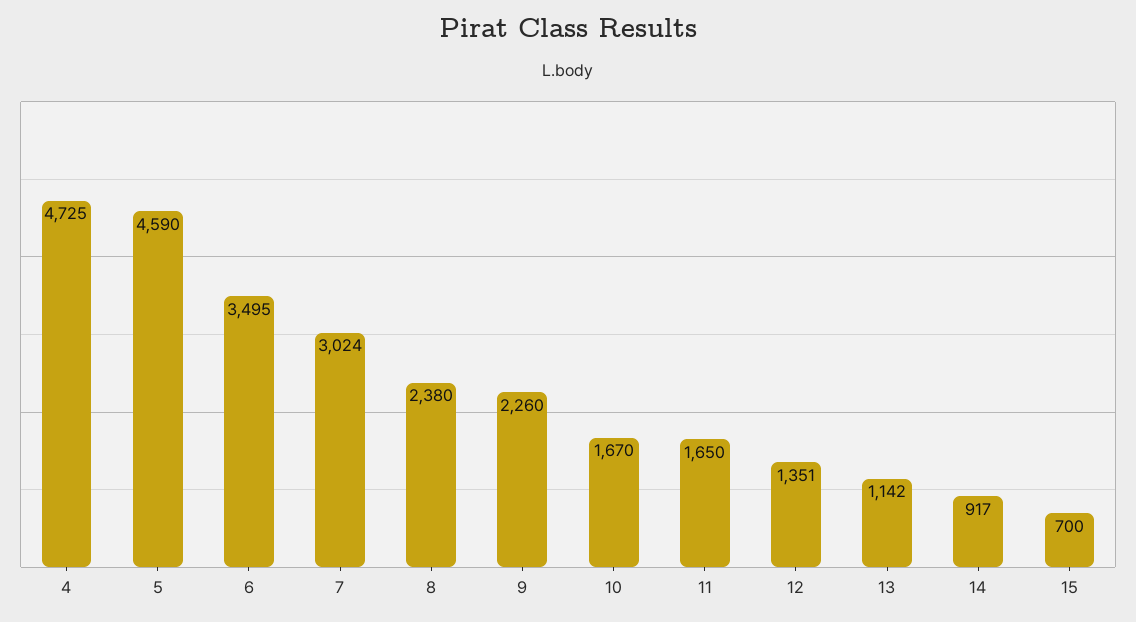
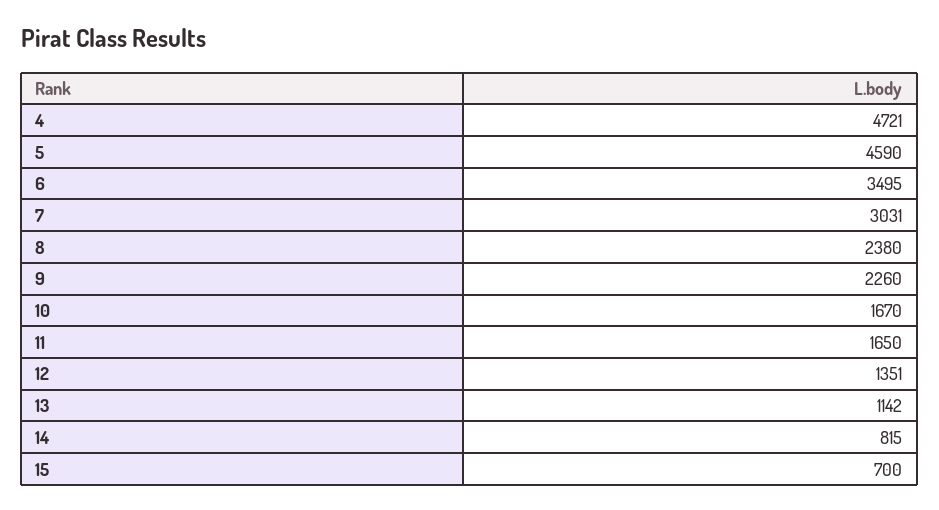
4: 4725 -> 4721
7: 3024 -> 3031
14: 917 -> 815

